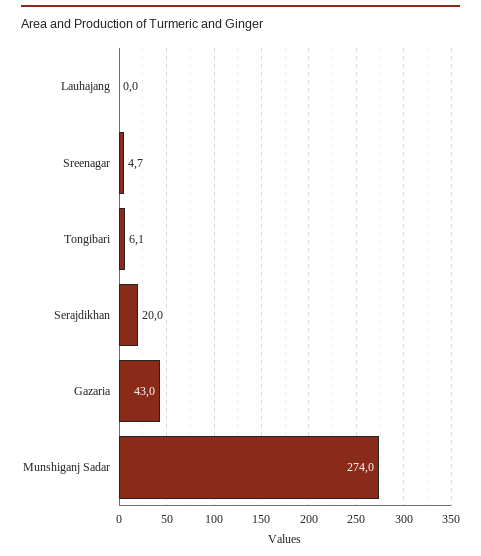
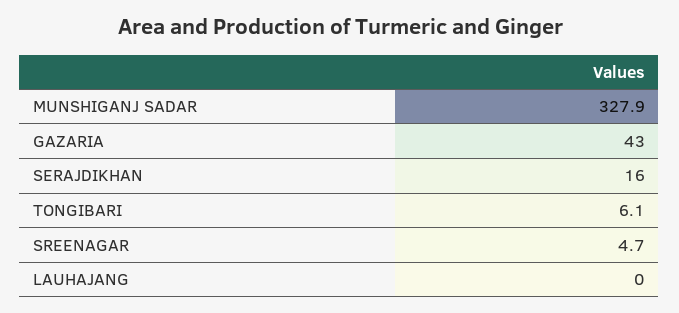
Serajdikhan: 20 -> 16
Munshiganj Sadar: 274 -> 327.9

